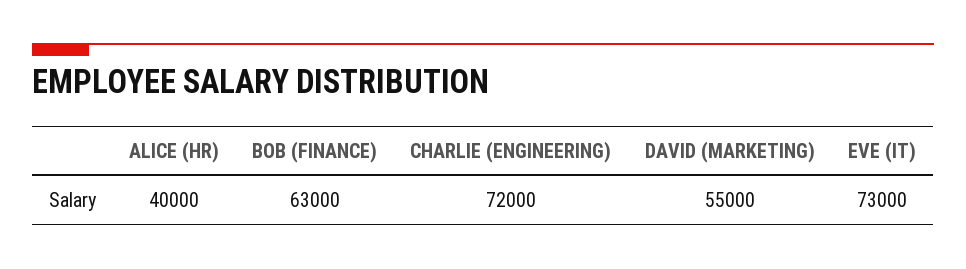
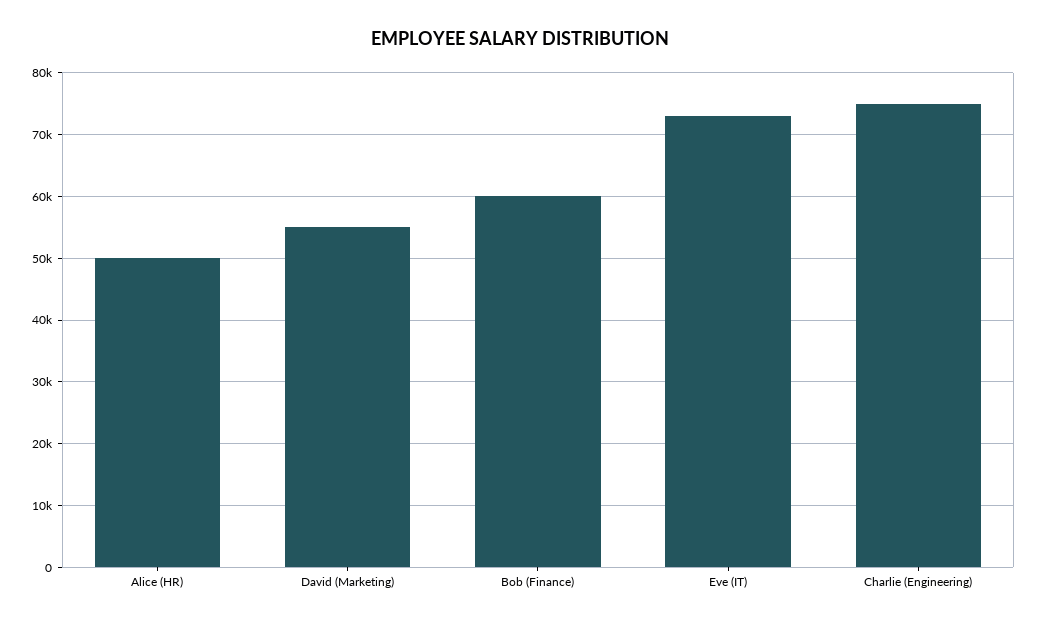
ALICE (HR): 40000 -> 50000
BOB (FINANCE): 63000 -> 60000
CHARLIE (ENGINEERING): 72000 -> 75000

